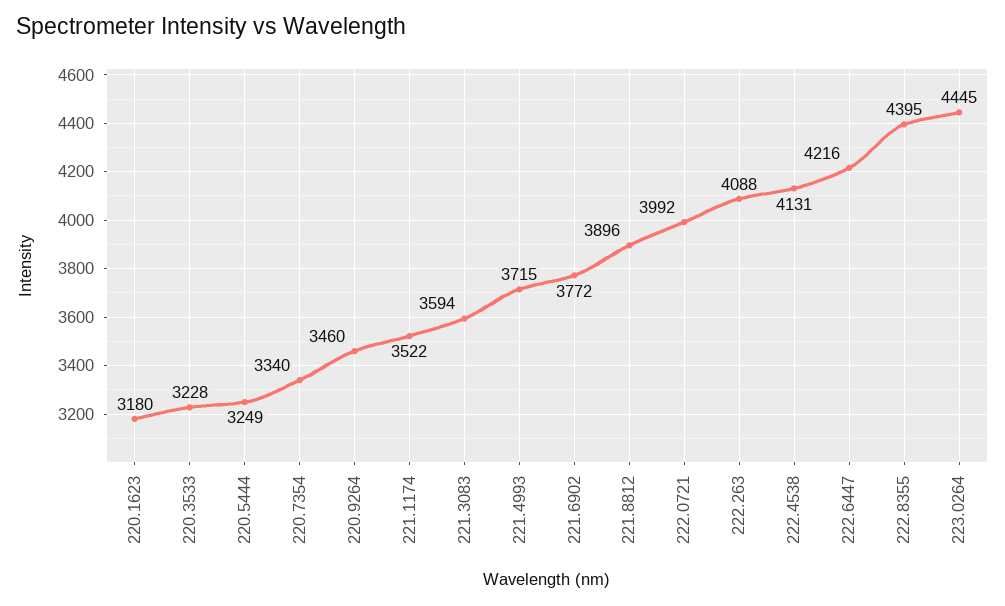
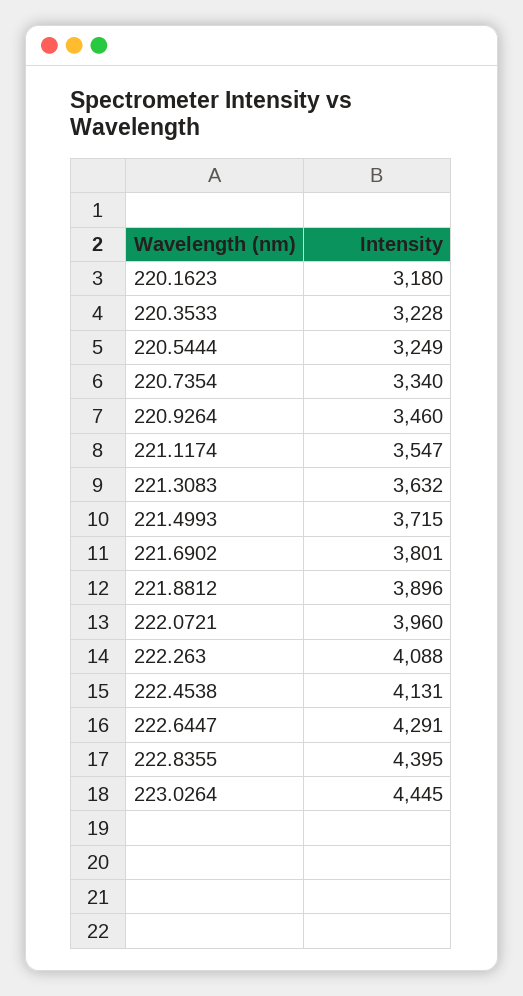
221.1174: 3522 -> 3547
221.3083: 3594 -> 3632
221.6902: 3772 -> 3801
222.0721: 3992 -> 3960
222.6447: 4216 -> 4291

